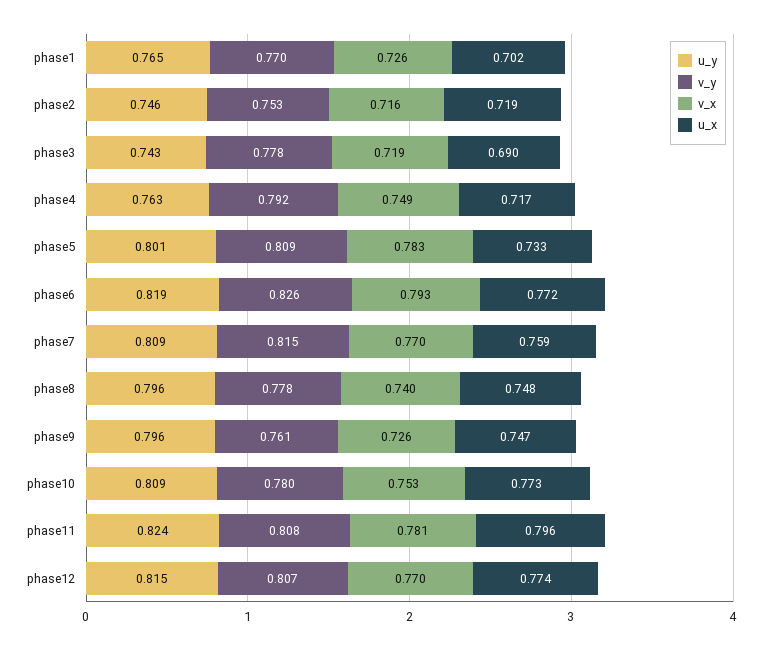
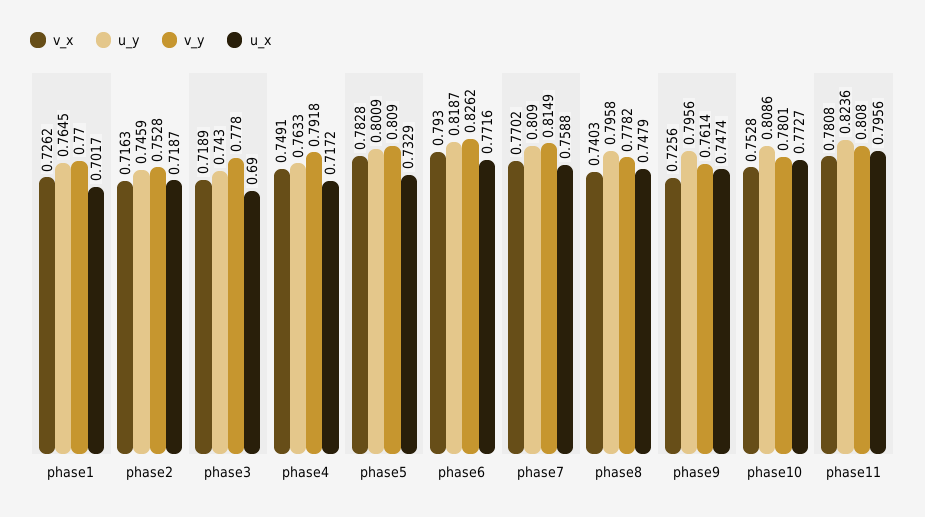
u_y, phase12: 0.815 -> none
v_y, phase12: 0.807 -> none
v_x, phase12: 0.77 -> none
u_x, phase12: 0.774 -> none

